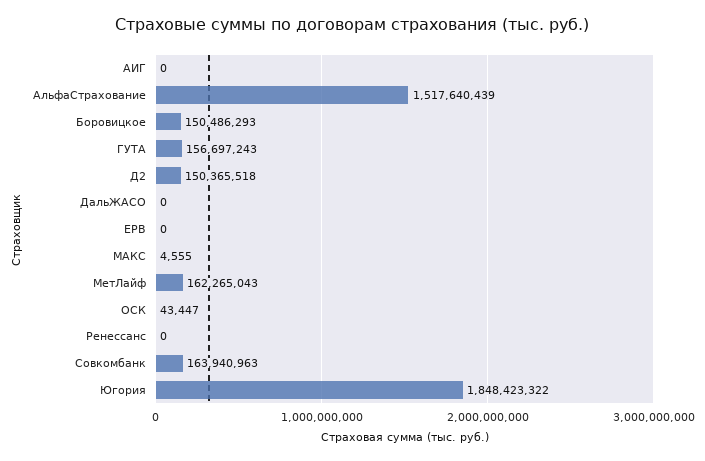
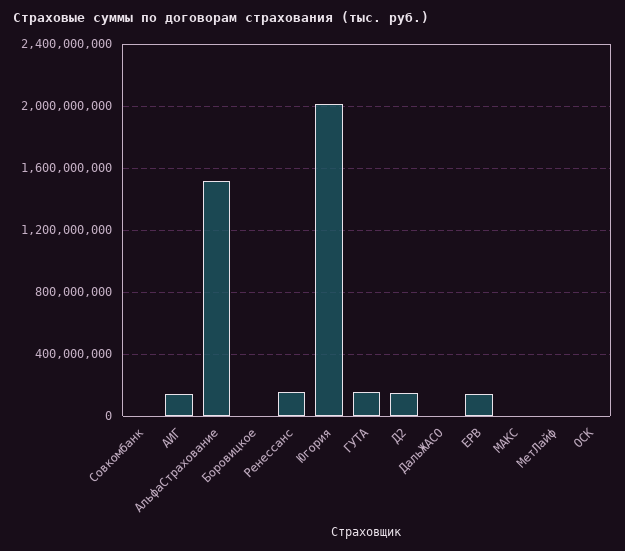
АИГ: 0 -> 150000000
Боровицкое: 150486293 -> 0
ЕРВ: 0 -> 150000000
МетЛайф: 162265043 -> 0
Ренессанс: 0 -> 150000000
Совкомбанк: 163940963 -> 0
Югория: 1848423322 -> 2000000000

